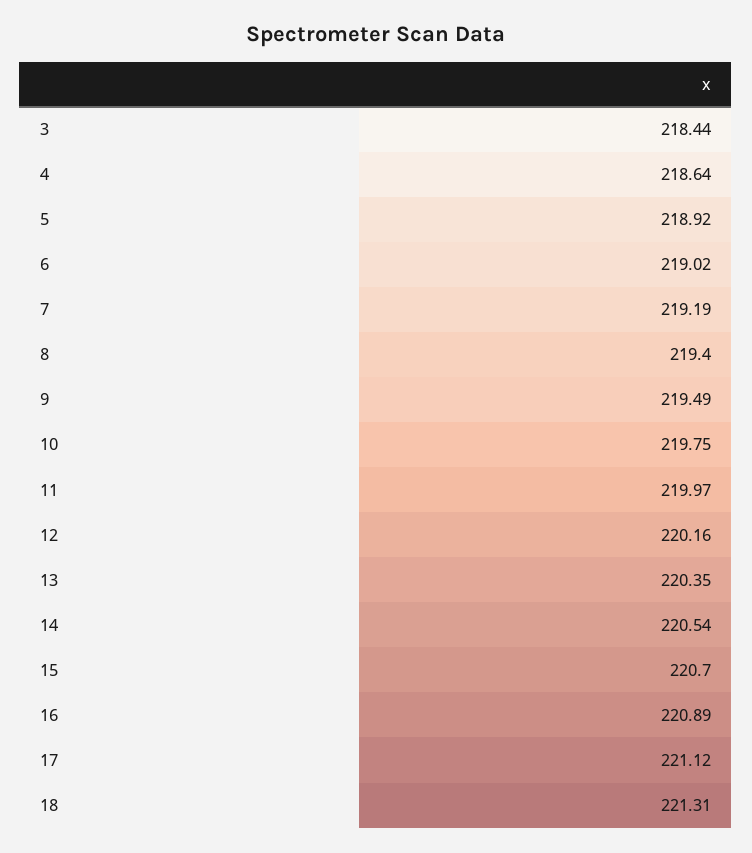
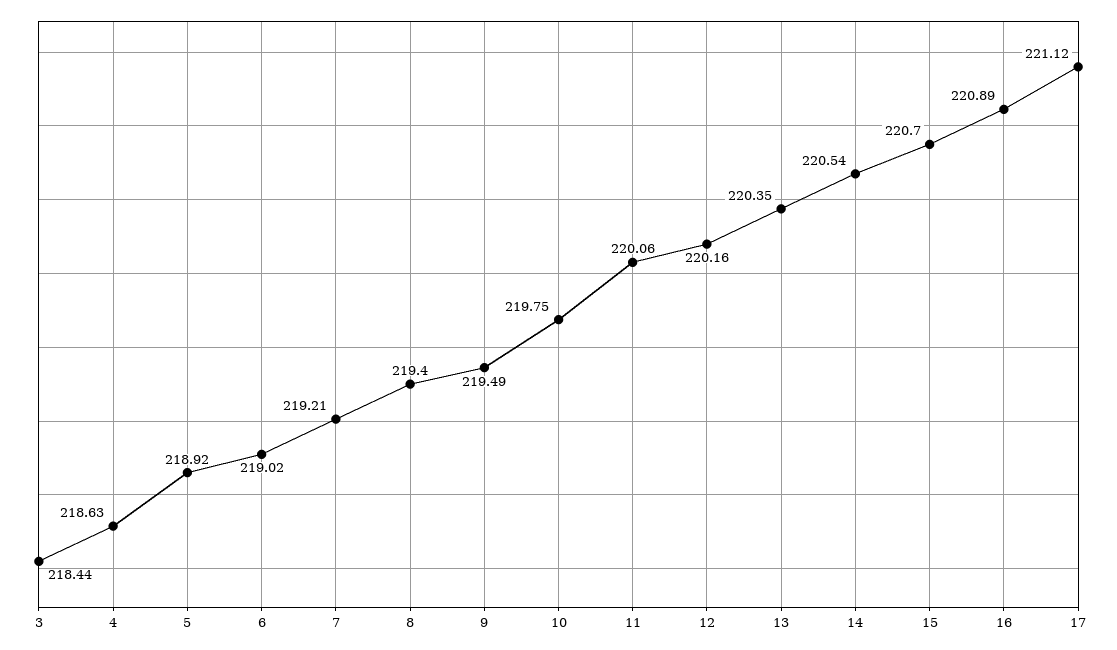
4: 218.64 -> 218.63
7: 219.19 -> 219.21
11: 219.97 -> 220.06
18: 221.31 -> none

